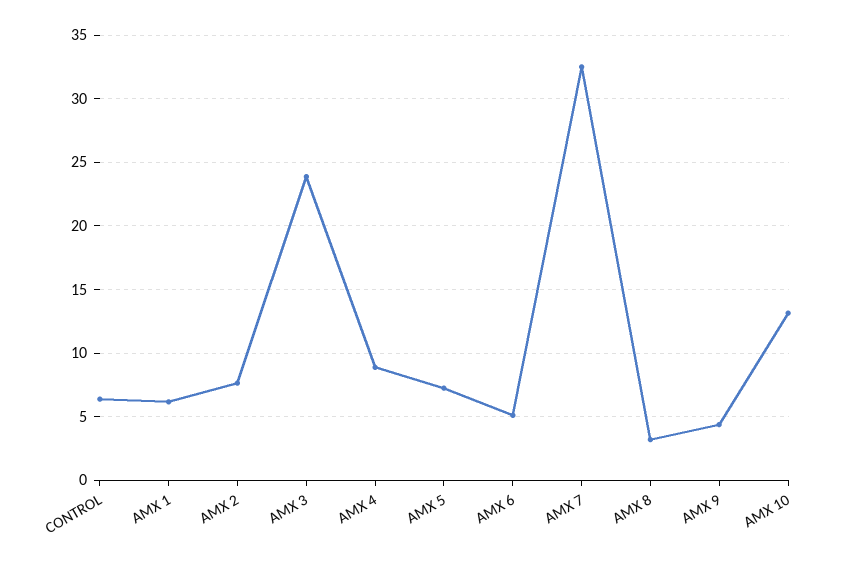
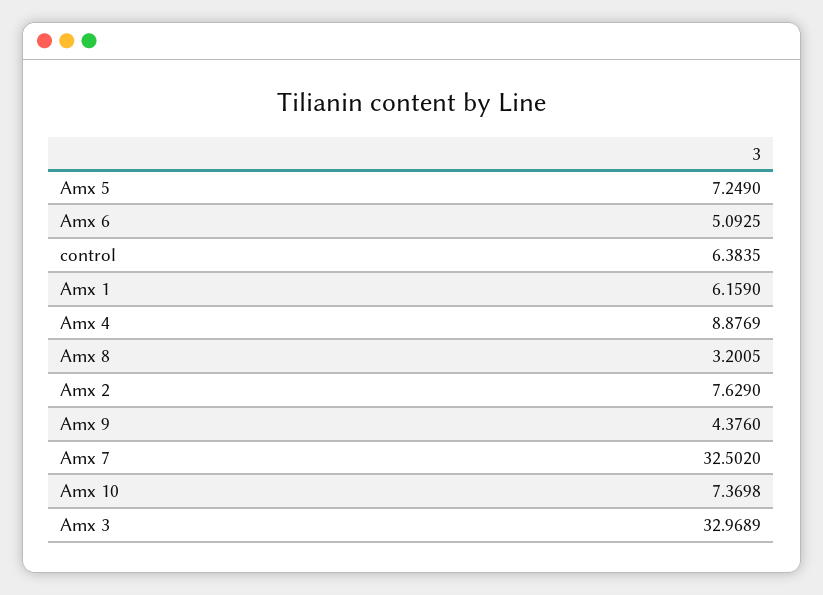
AMX 3: 24 -> 32.9689
AMX 10: 13 -> 7.3698

